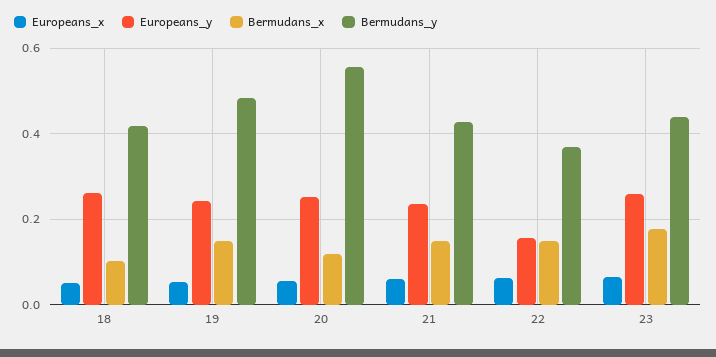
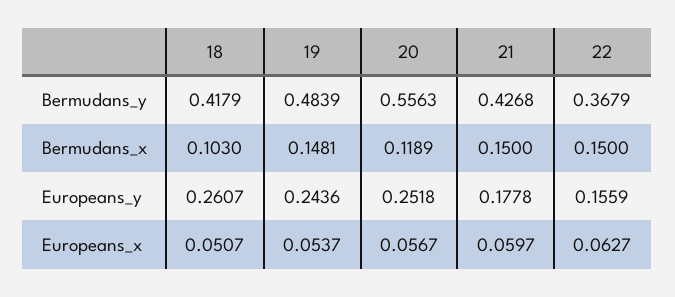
Europeans_y, 21: 0.24 -> 0.1778
Europeans_x, 23: 0.06 -> none
Europeans_y, 23: 0.26 -> none
Bermudans_x, 23: 0.18 -> none
Bermudans_y, 23: 0.44 -> none

